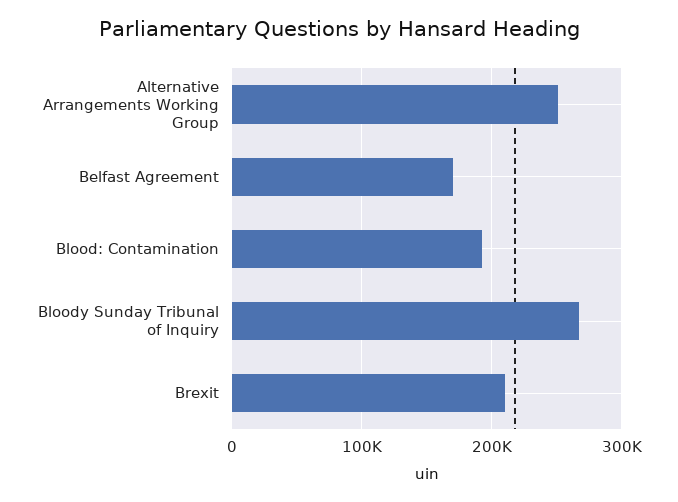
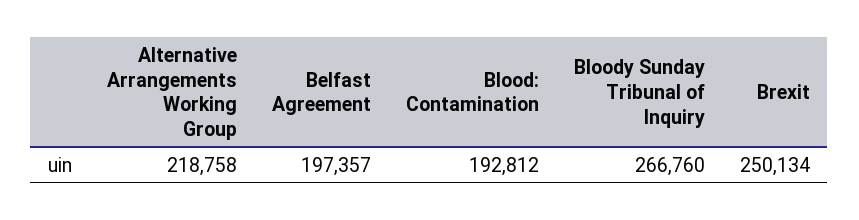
Alternative Arrangements Working Group: 250000 -> 218758
Belfast Agreement: 170000 -> 197357
Brexit: 210000 -> 250134

